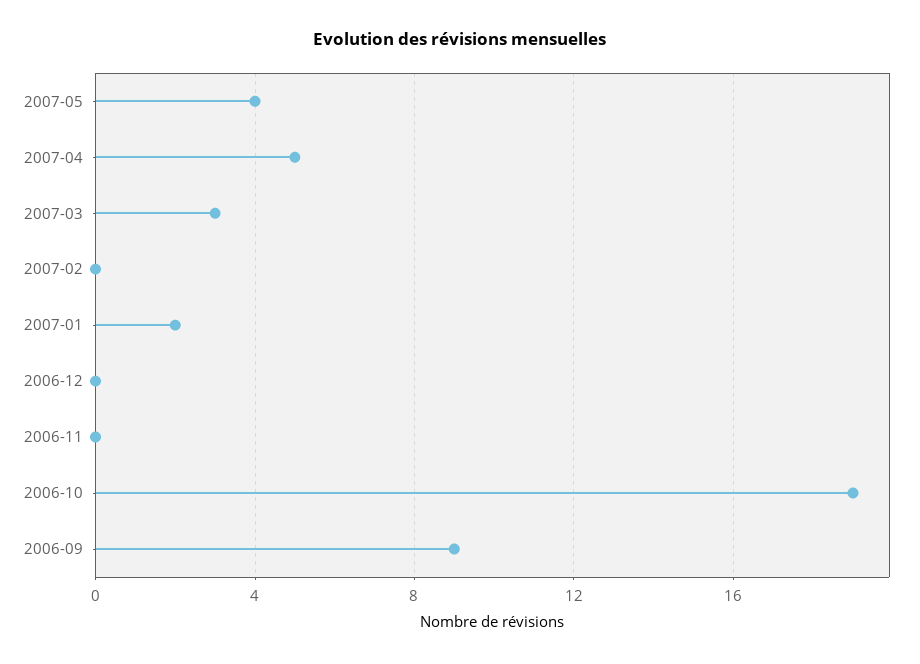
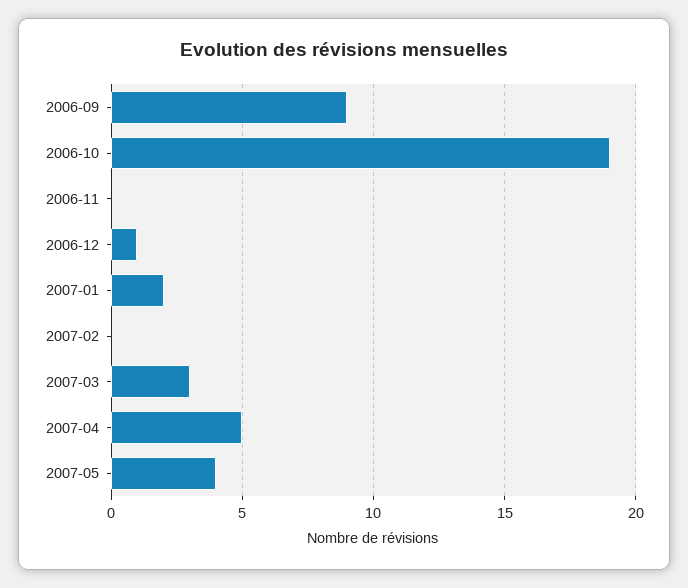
2006-12: 0 -> 1

